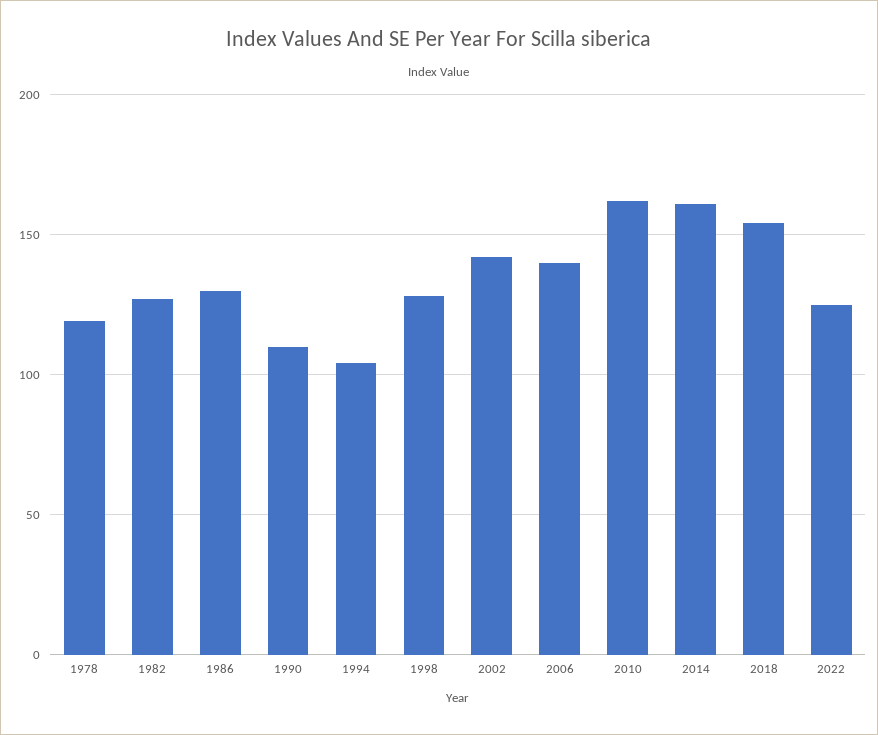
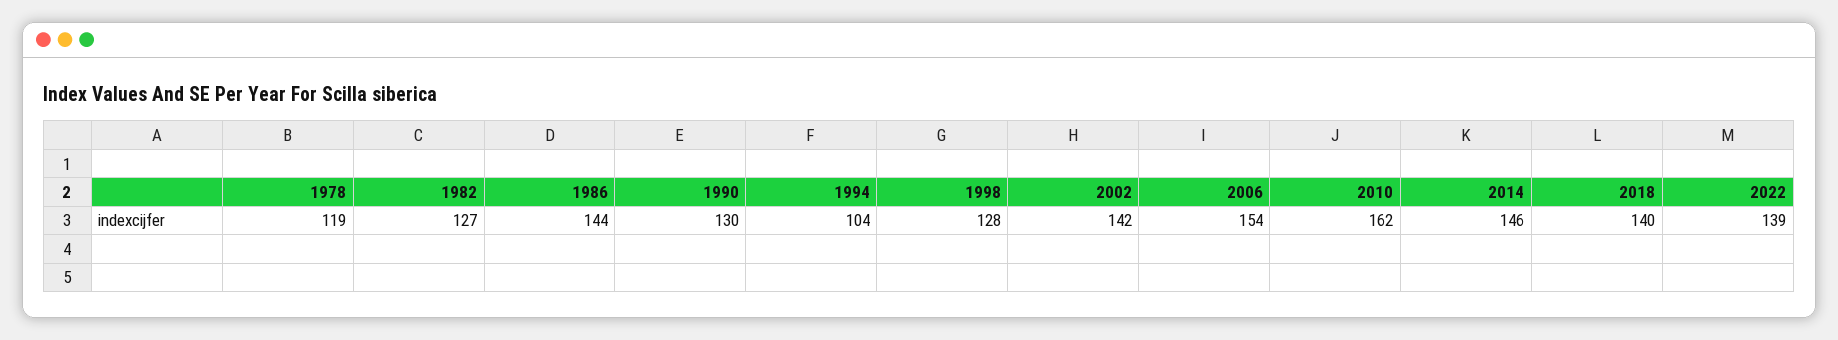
1986: 130 -> 144
1990: 110 -> 130
2006: 140 -> 154
2014: 160 -> 146
2018: 155 -> 140
2022: 125 -> 139

